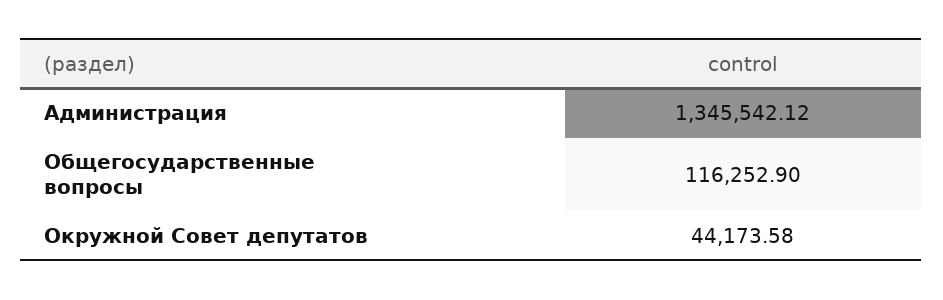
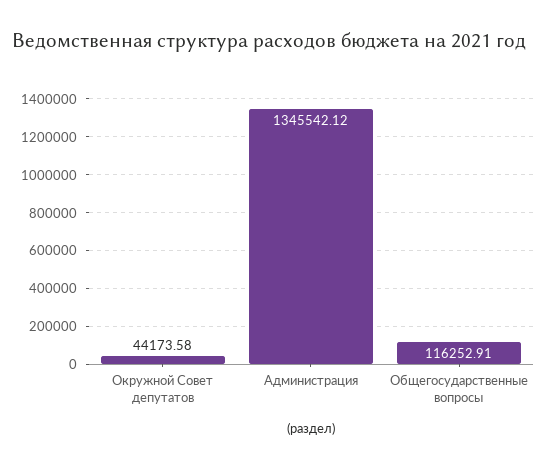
Общегосударственные вопросы: 116252.9 -> 116252.91

